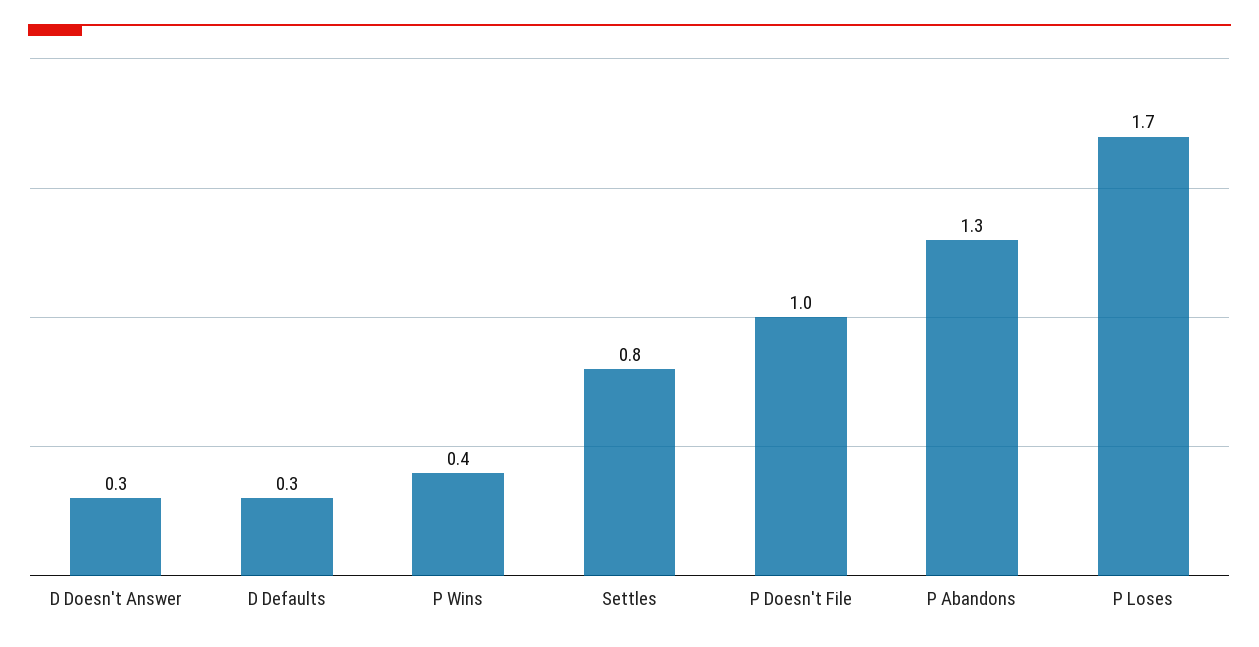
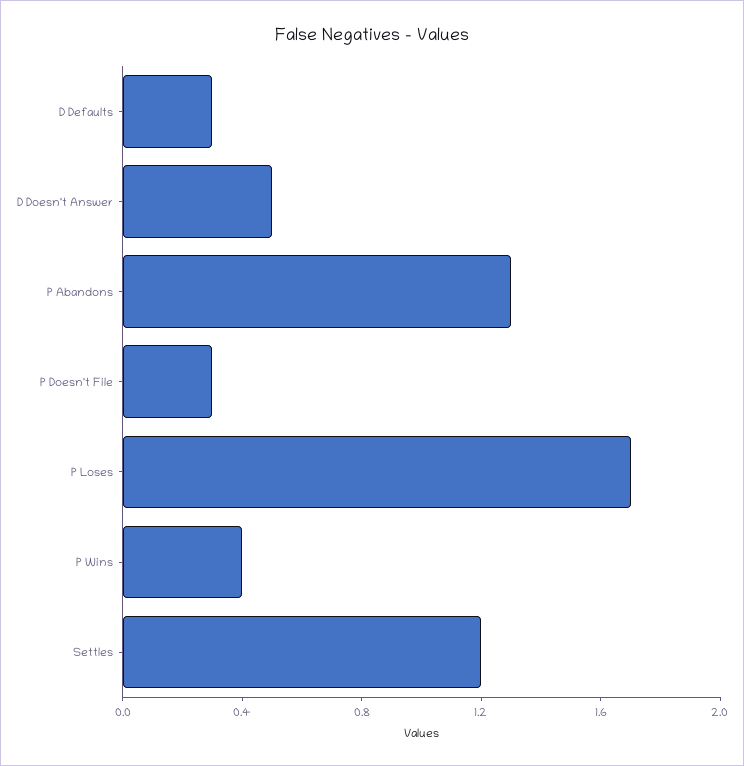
D Doesn't Answer: 0.3 -> 0.5
Settles: 0.8 -> 1.2
P Doesn't File: 1 -> 0.3

